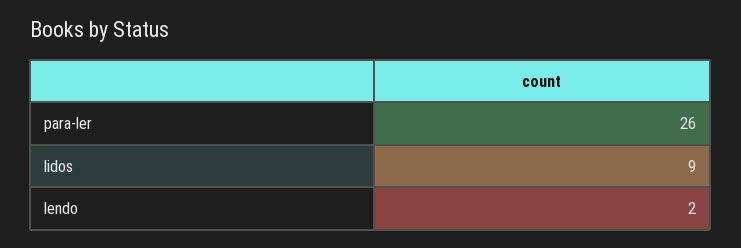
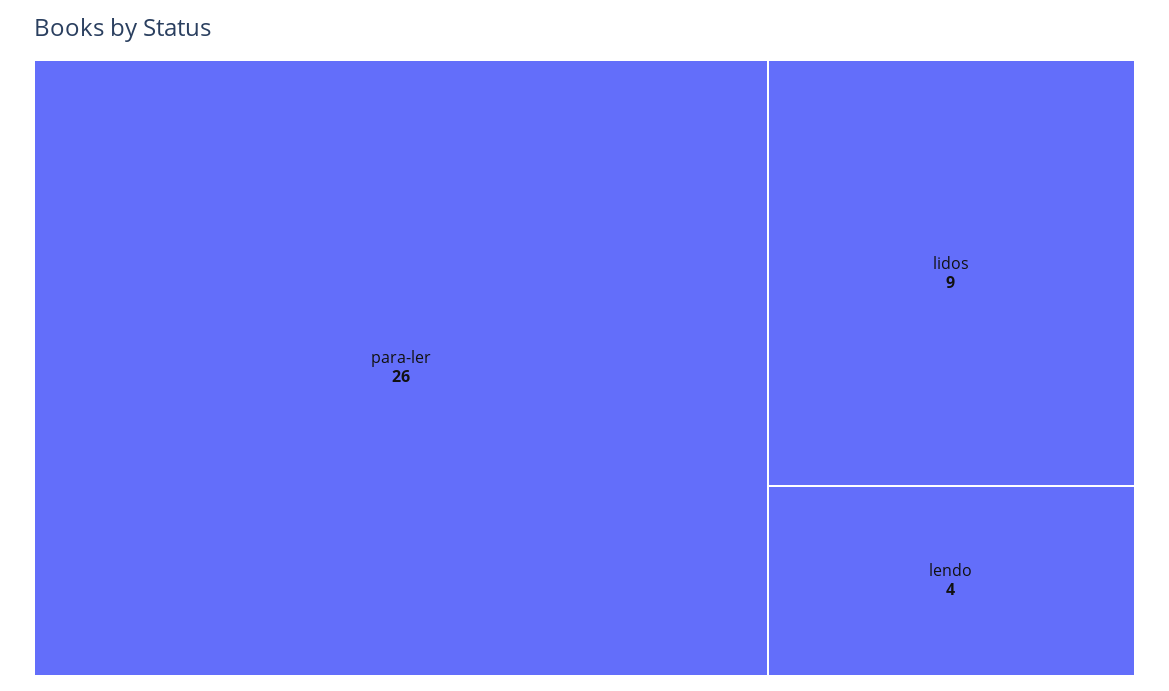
lendo: 2 -> 4

